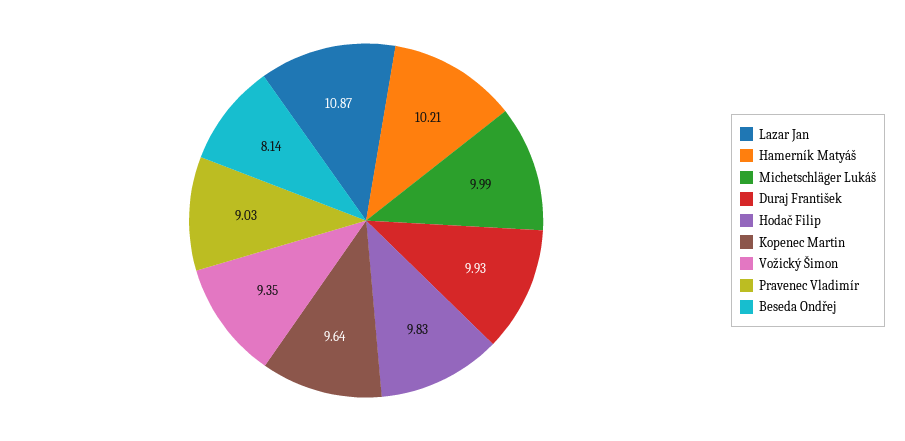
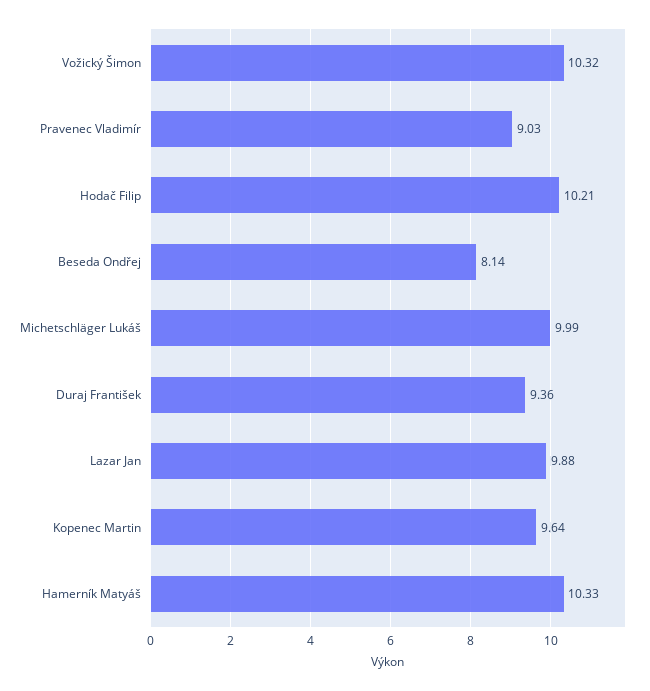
Lazar Jan: 10.87 -> 9.88
Hamerník Matyáš: 10.21 -> 10.33
Duraj František: 9.93 -> 9.36
Hodač Filip: 9.83 -> 10.21
Vožický Šimon: 9.35 -> 10.32

